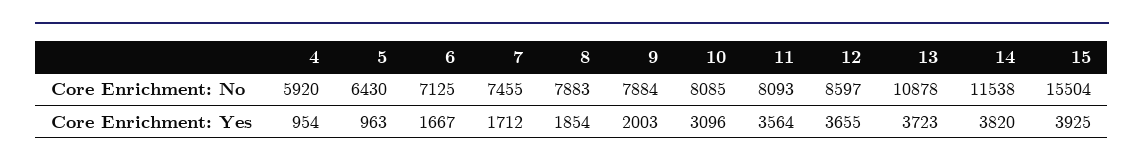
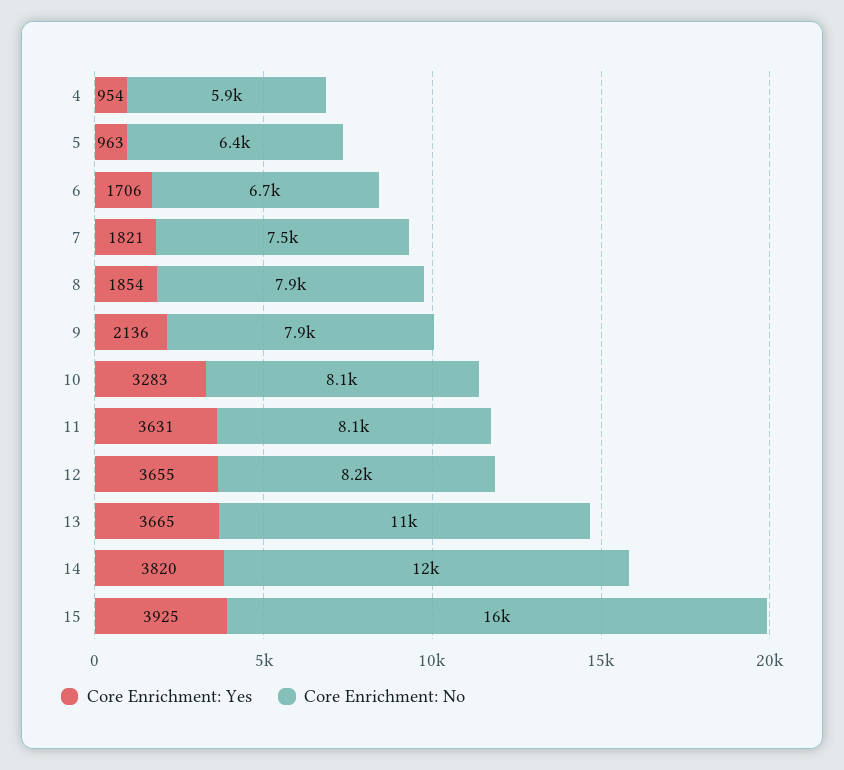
Core Enrichment: No, 6: 7125 -> 6700
Core Enrichment: No, 12: 8597 -> 8200
Core Enrichment: Yes, 6: 1667 -> 1706
Core Enrichment: Yes, 7: 1712 -> 1821
Core Enrichment: Yes, 9: 2003 -> 2136
Core Enrichment: Yes, 10: 3096 -> 3283
Core Enrichment: Yes, 11: 3564 -> 3631
Core Enrichment: Yes, 13: 3723 -> 3665

